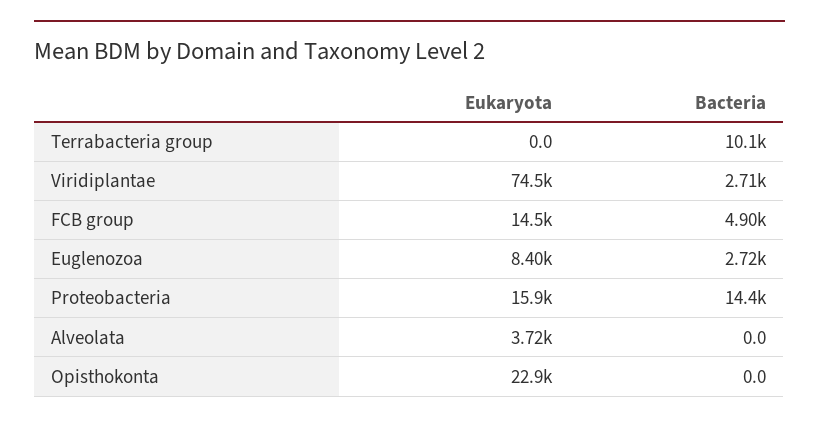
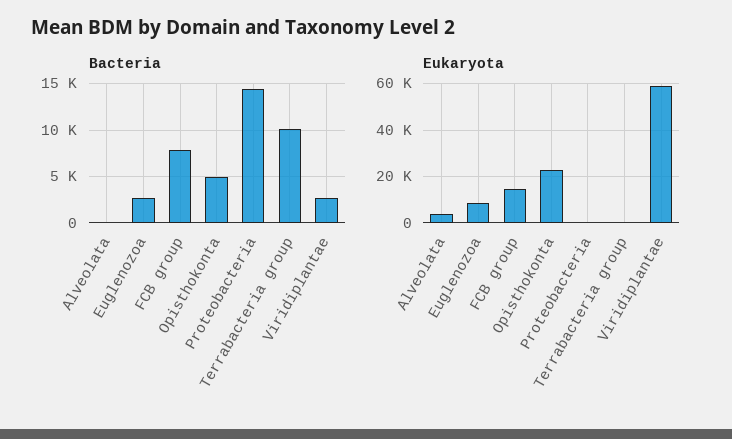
Eukaryota, Viridiplantae: 74500 -> 60000
Bacteria, FCB group: 4900 -> 8000
Eukaryota, Proteobacteria: 15900 -> 0
Bacteria, Opisthokonta: 0 -> 5000

